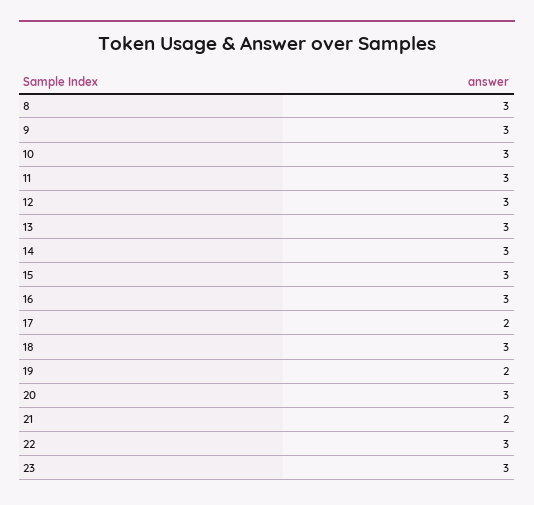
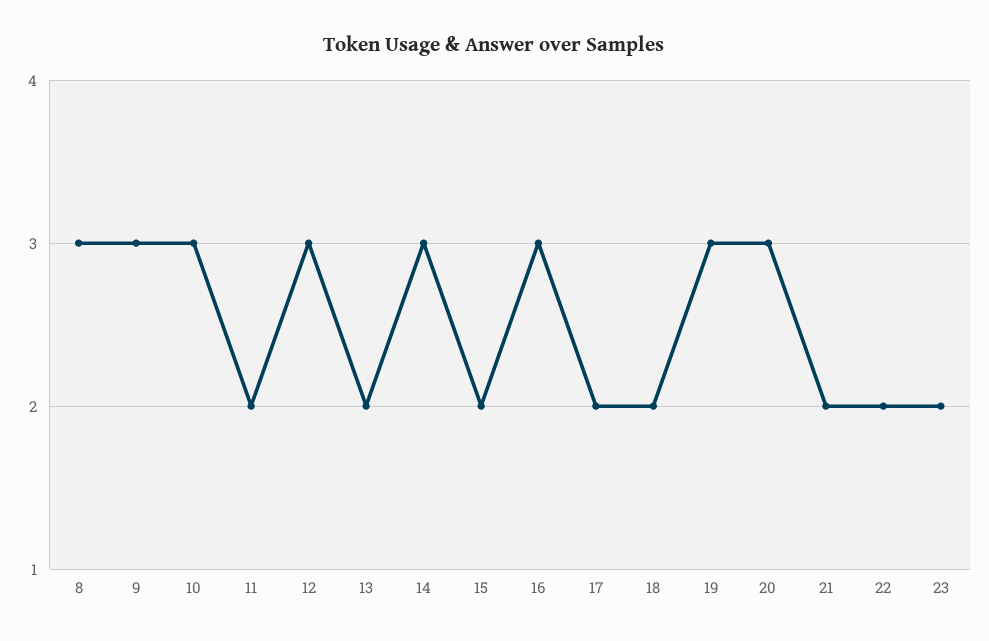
11: 3 -> 2
13: 3 -> 2
15: 3 -> 2
18: 3 -> 2
19: 2 -> 3
22: 3 -> 2
23: 3 -> 2

